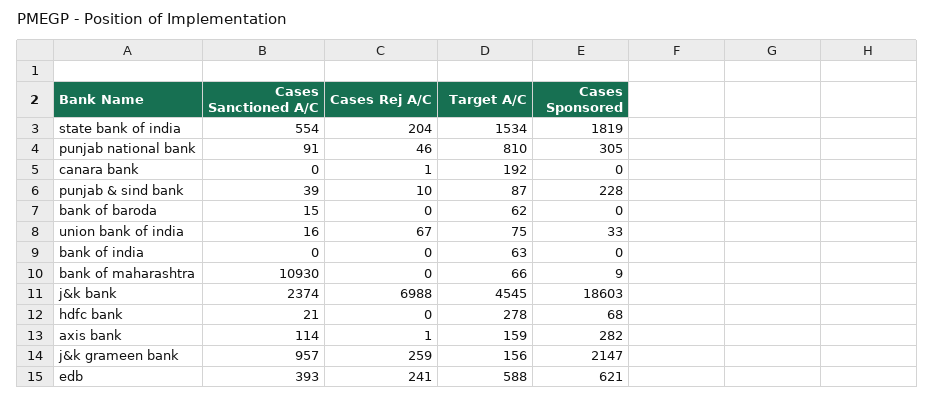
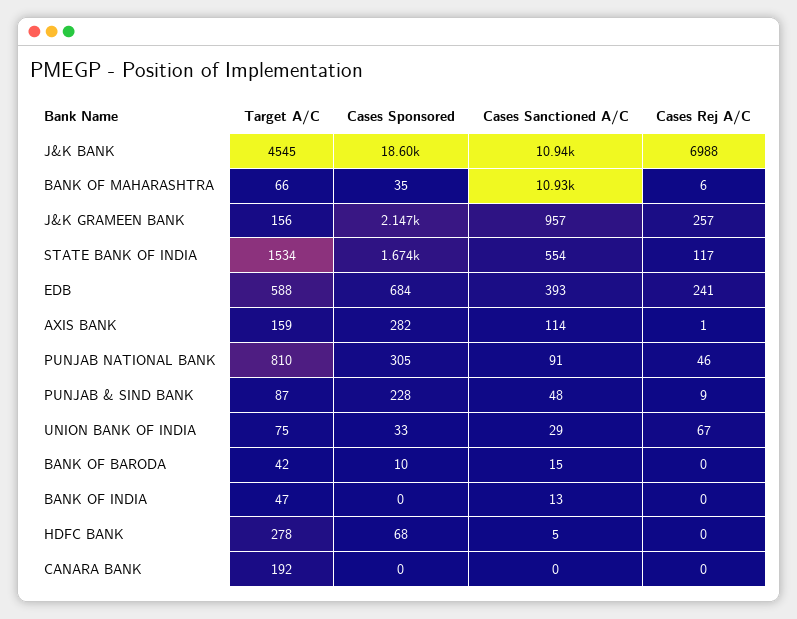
Cases Rej A/C, state bank of india: 204 -> 117
Cases Sponsored, state bank of india: 1819 -> 1674
Cases Rej A/C, canara bank: 1 -> 0
Cases Sanctioned A/C, punjab & sind bank: 39 -> 48
Cases Rej A/C, punjab & sind bank: 10 -> 9
Target A/C, bank of baroda: 62 -> 42
Cases Sponsored, bank of baroda: 0 -> 10
Cases Sanctioned A/C, union bank of india: 16 -> 29
Cases Sanctioned A/C, bank of india: 0 -> 13
Target A/C, bank of india: 63 -> 47
Cases Rej A/C, bank of maharashtra: 0 -> 6
Cases Sponsored, bank of maharashtra: 9 -> 35
Cases Sanctioned A/C, j&k bank: 2374 -> 10940
Cases Sanctioned A/C, hdfc bank: 21 -> 5
Cases Rej A/C, j&k grameen bank: 259 -> 257
Cases Sponsored, edb: 621 -> 684

